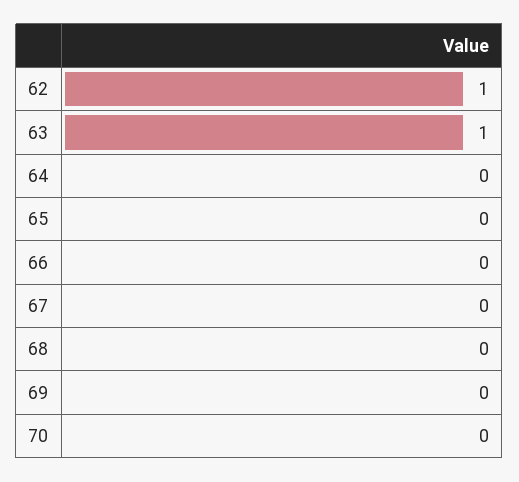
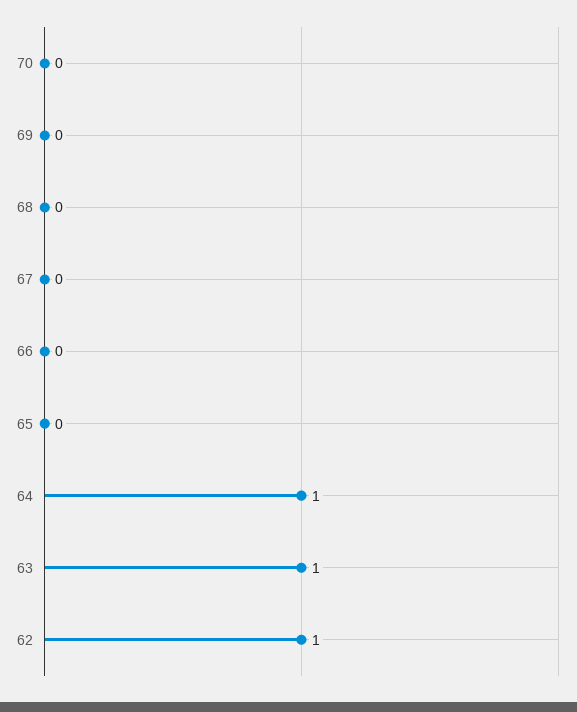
64: 0 -> 1

